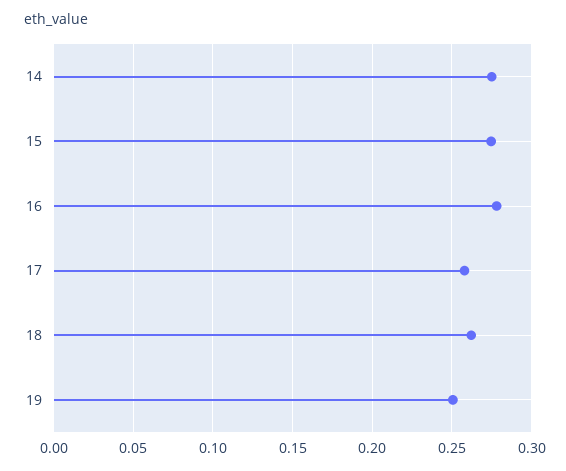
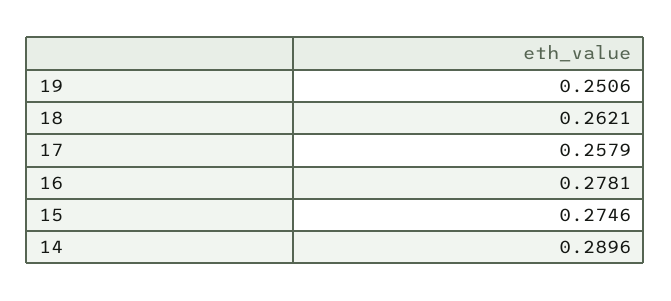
14: 0.275 -> 0.2896

